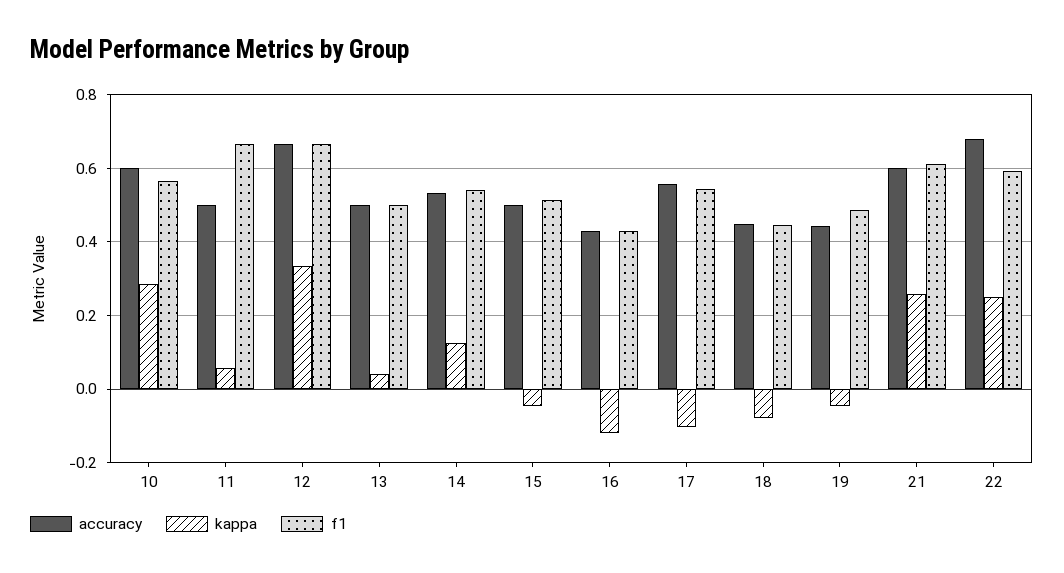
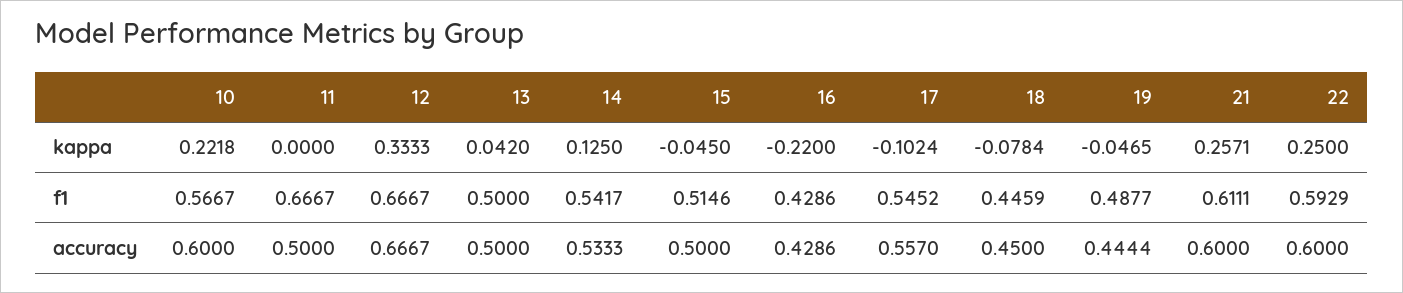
kappa, 10: 0.28 -> 0.2218
kappa, 11: 0.06 -> 0
kappa, 16: -0.12 -> -0.22
accuracy, 22: 0.68 -> 0.6

